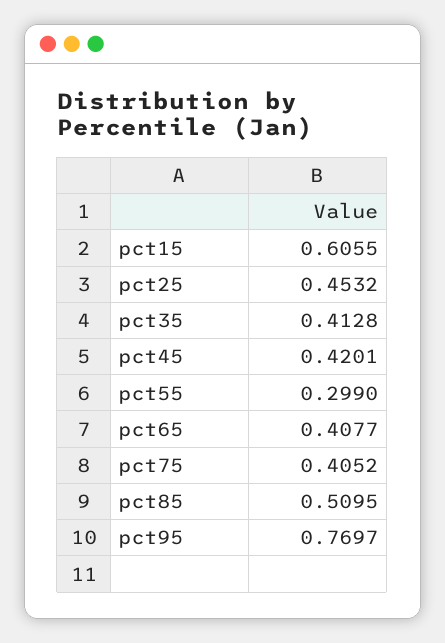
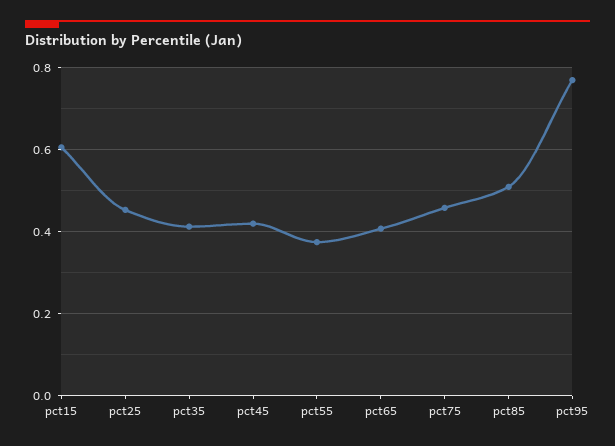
pct55: 0.299 -> 0.38
pct75: 0.4052 -> 0.46

